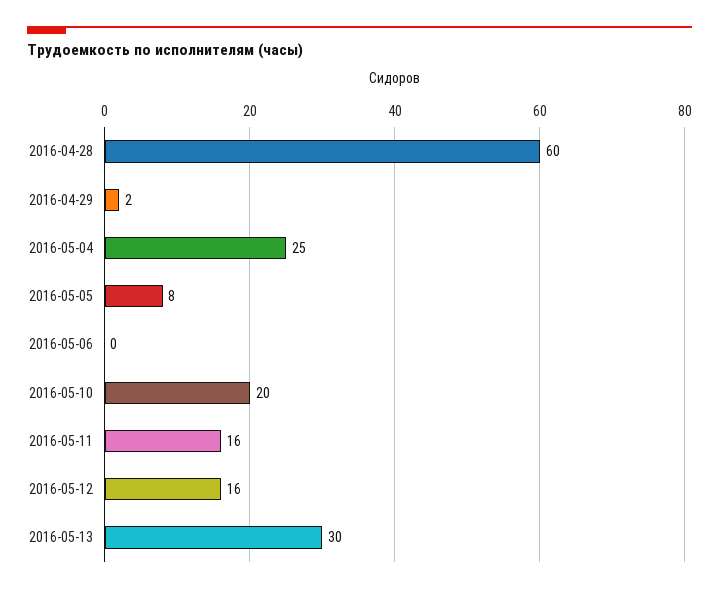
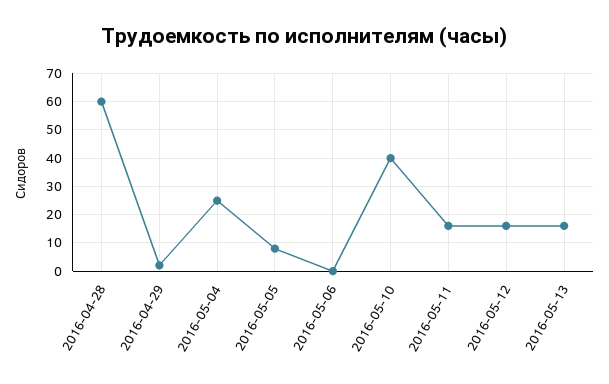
2016-05-10: 20 -> 40
2016-05-13: 30 -> 15

